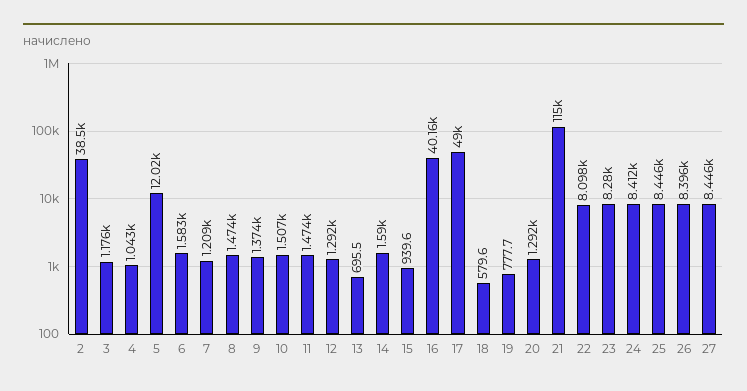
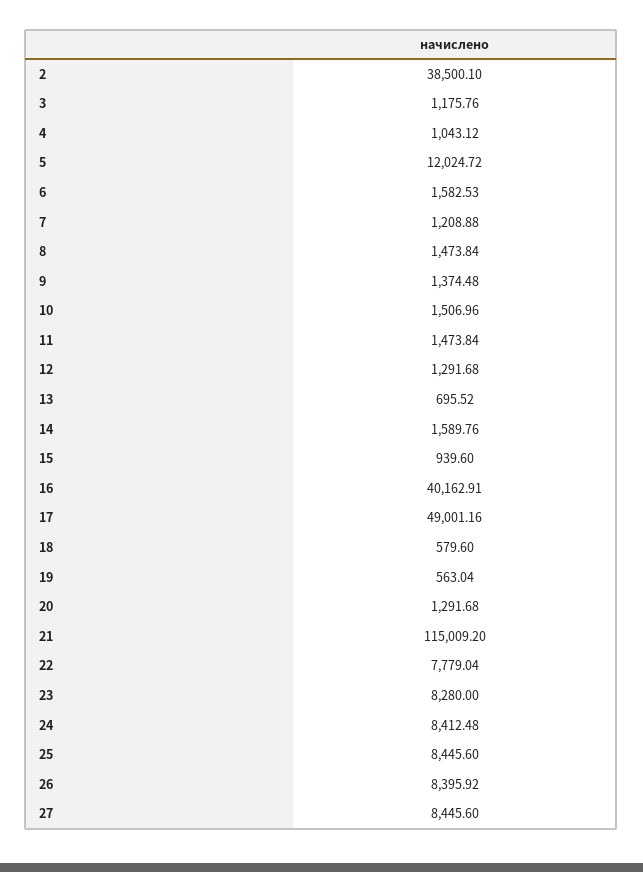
19: 777.7 -> 563.04
22: 8098 -> 7779.04

